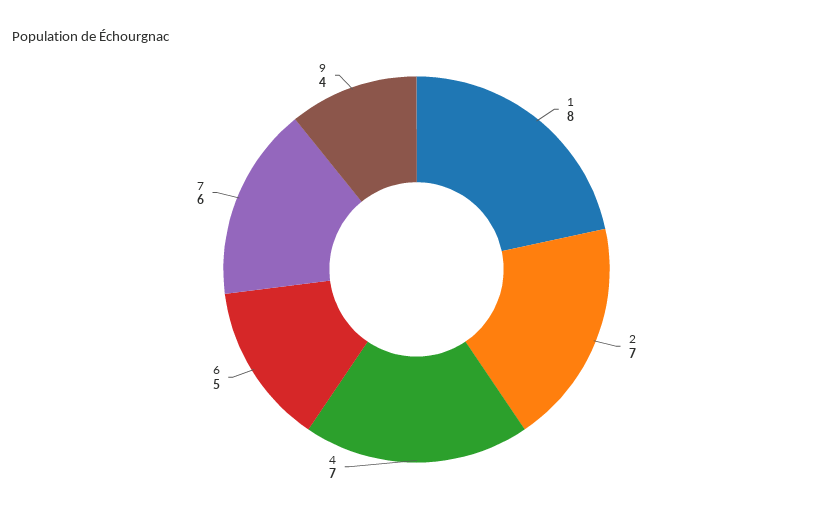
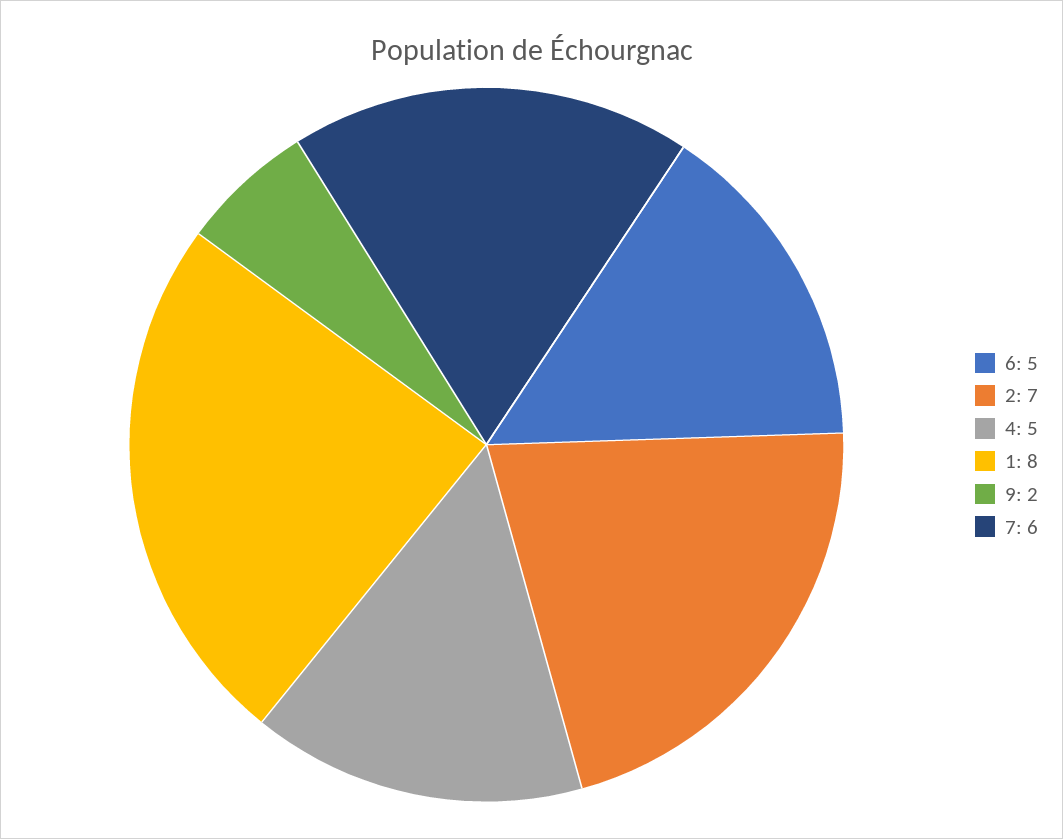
4: 7 -> 5
9: 4 -> 2

